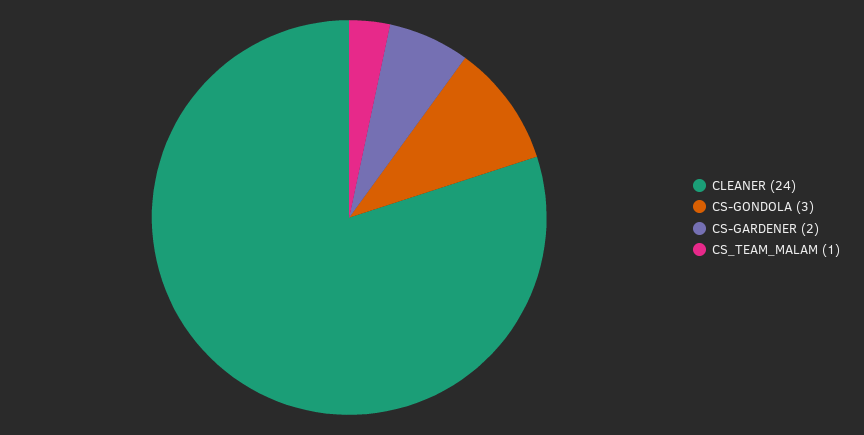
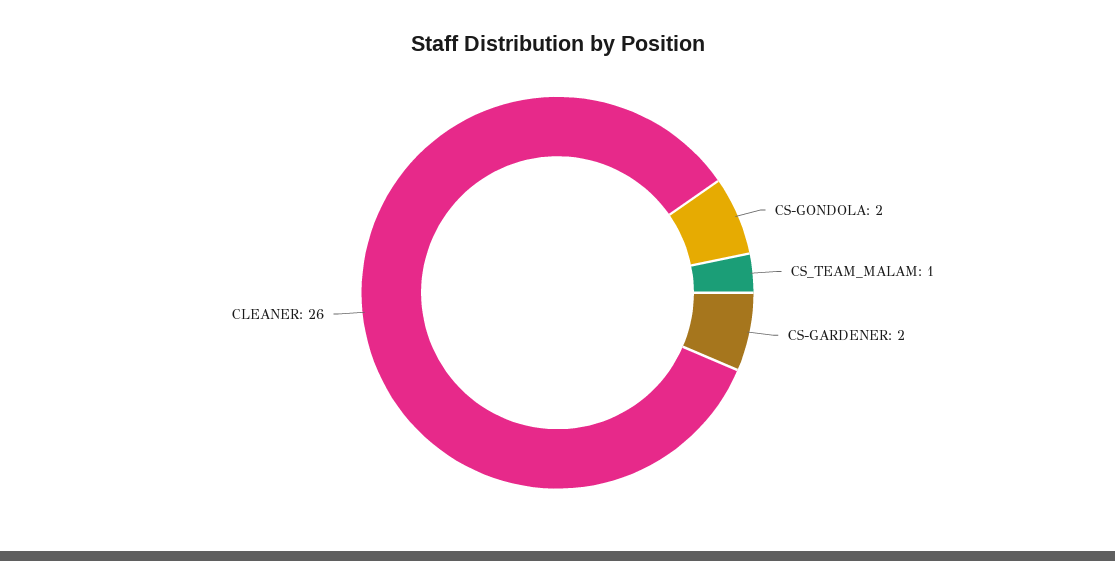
CLEANER: 24 -> 26
CS-GONDOLA: 3 -> 2

